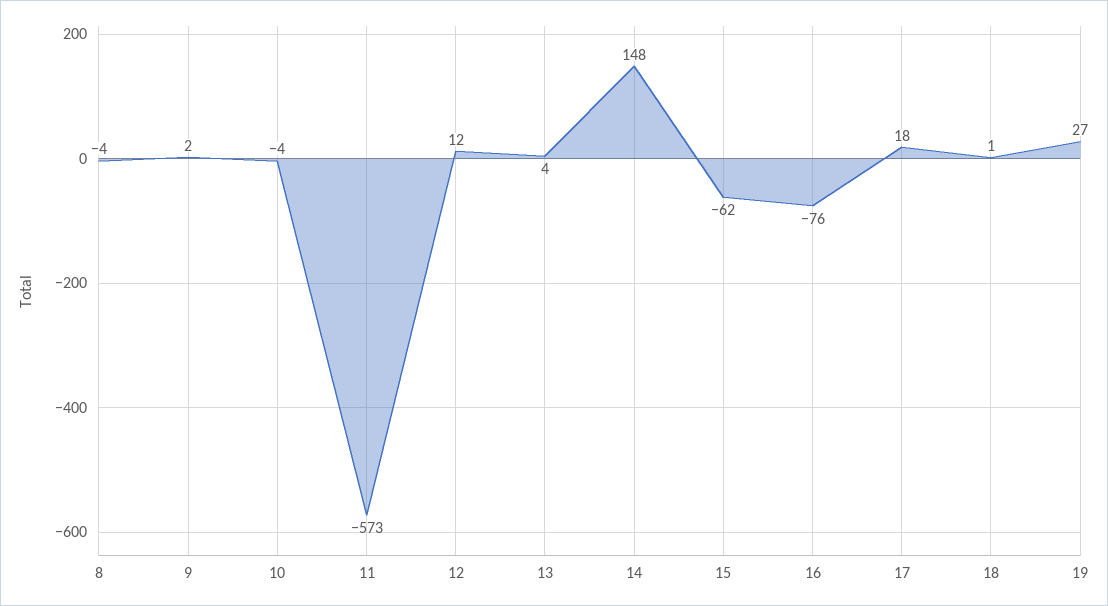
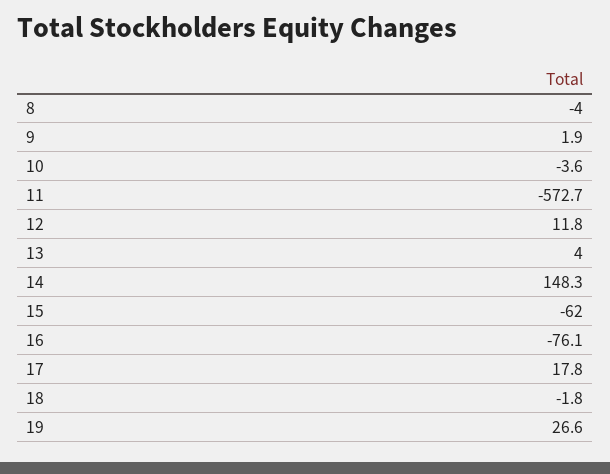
18: 1 -> -1.8

